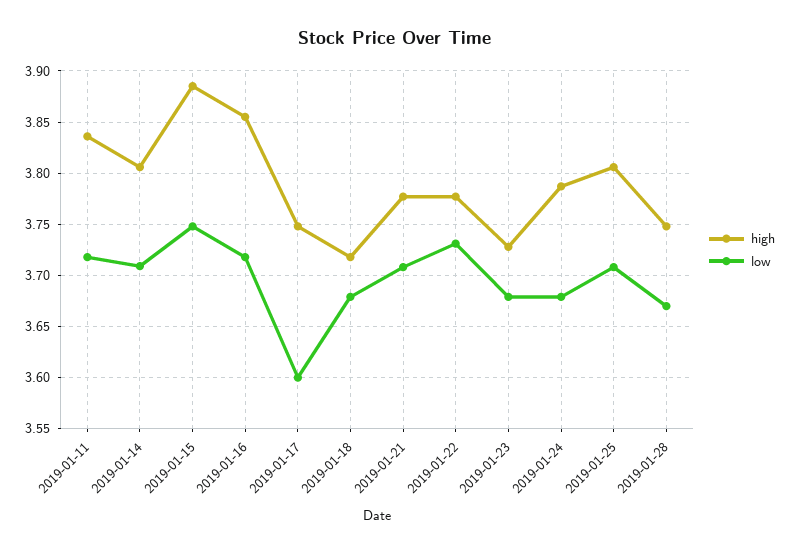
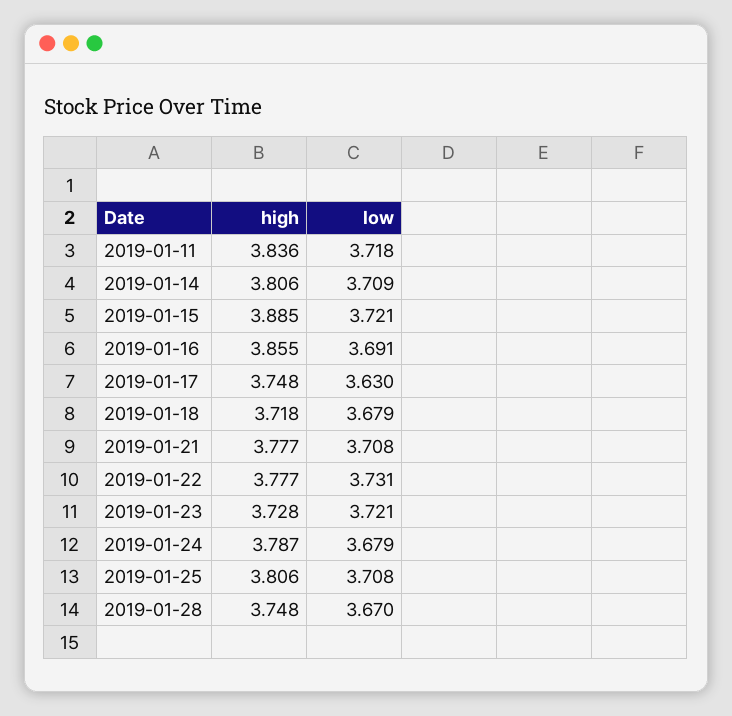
low, 2019-01-15: 3.75 -> 3.721
low, 2019-01-16: 3.72 -> 3.691
low, 2019-01-17: 3.6 -> 3.63
low, 2019-01-23: 3.68 -> 3.721

